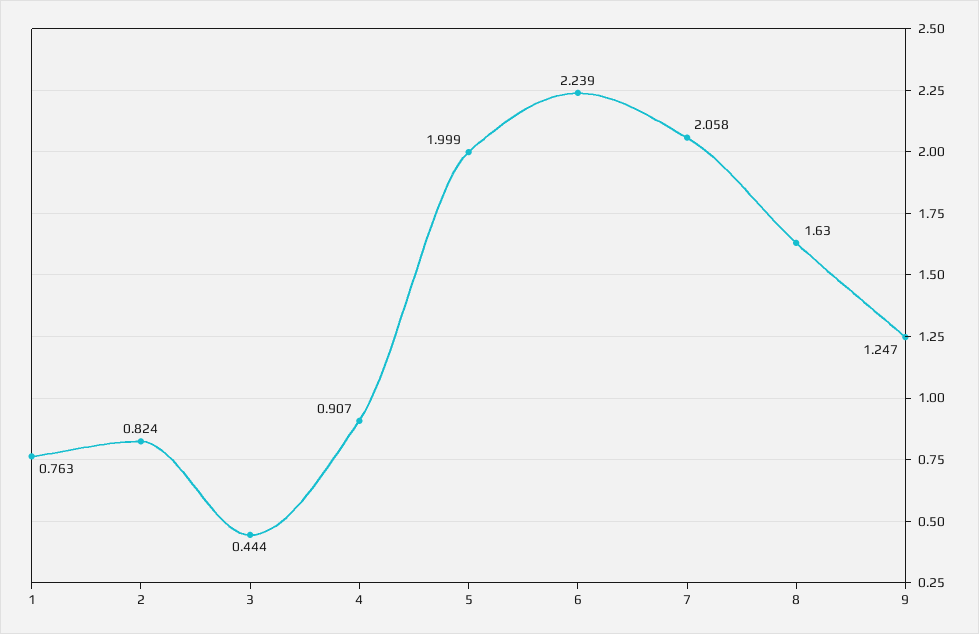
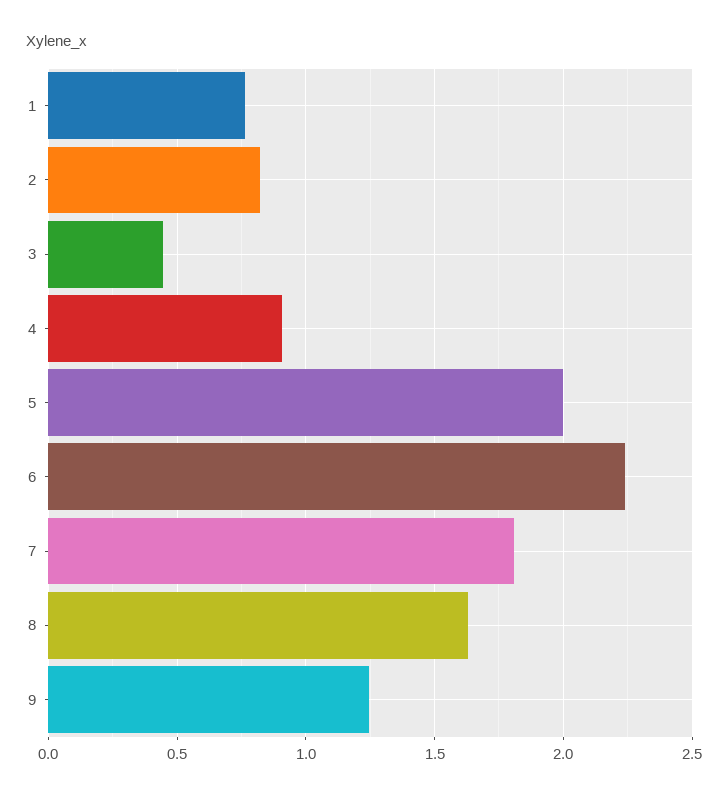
7: 2.058 -> 1.8

